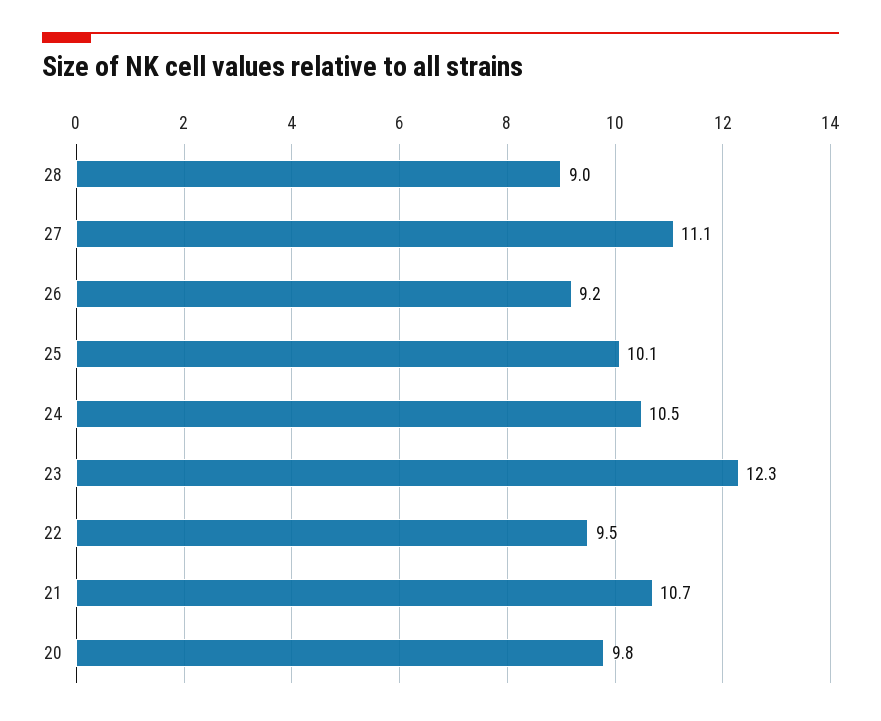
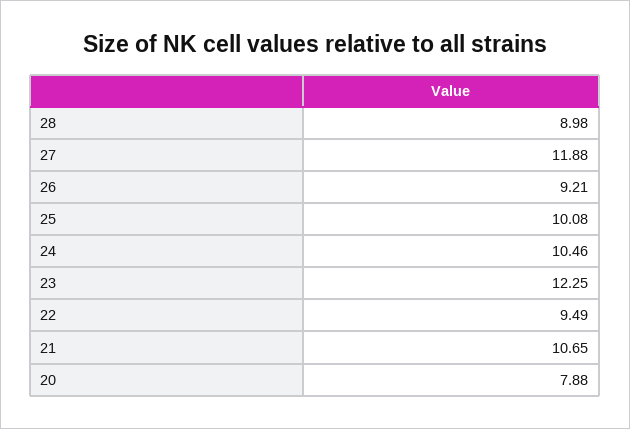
27: 11.1 -> 11.88
20: 9.8 -> 7.88

